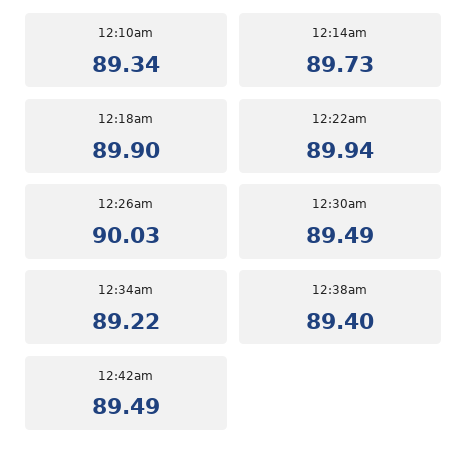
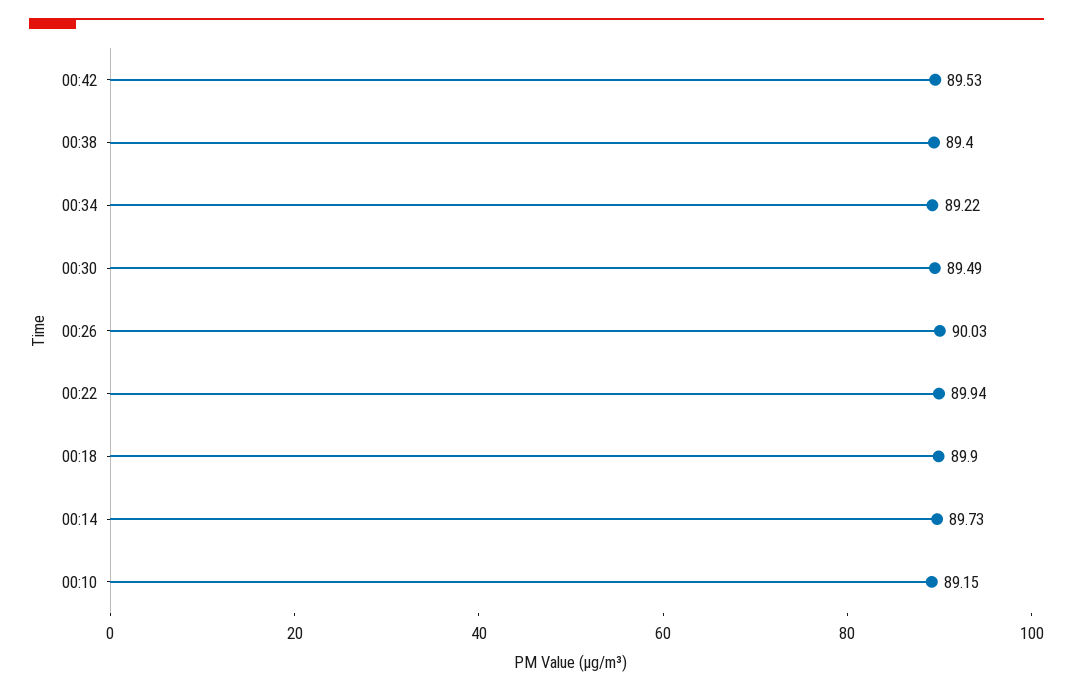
12:10am: 89.34 -> 89.15
12:42am: 89.49 -> 89.53

